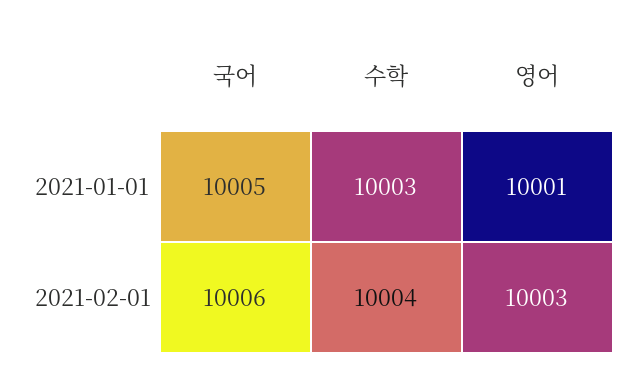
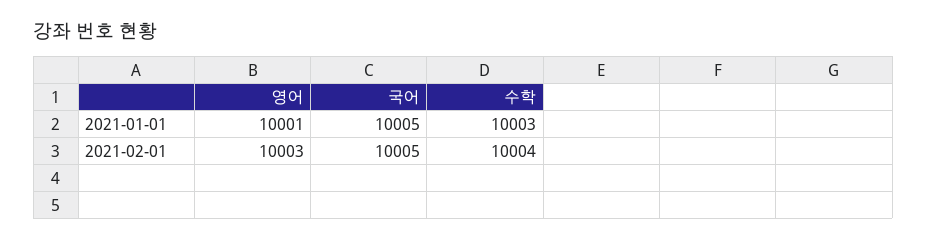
국어, 2021-02-01: 10006 -> 10005

